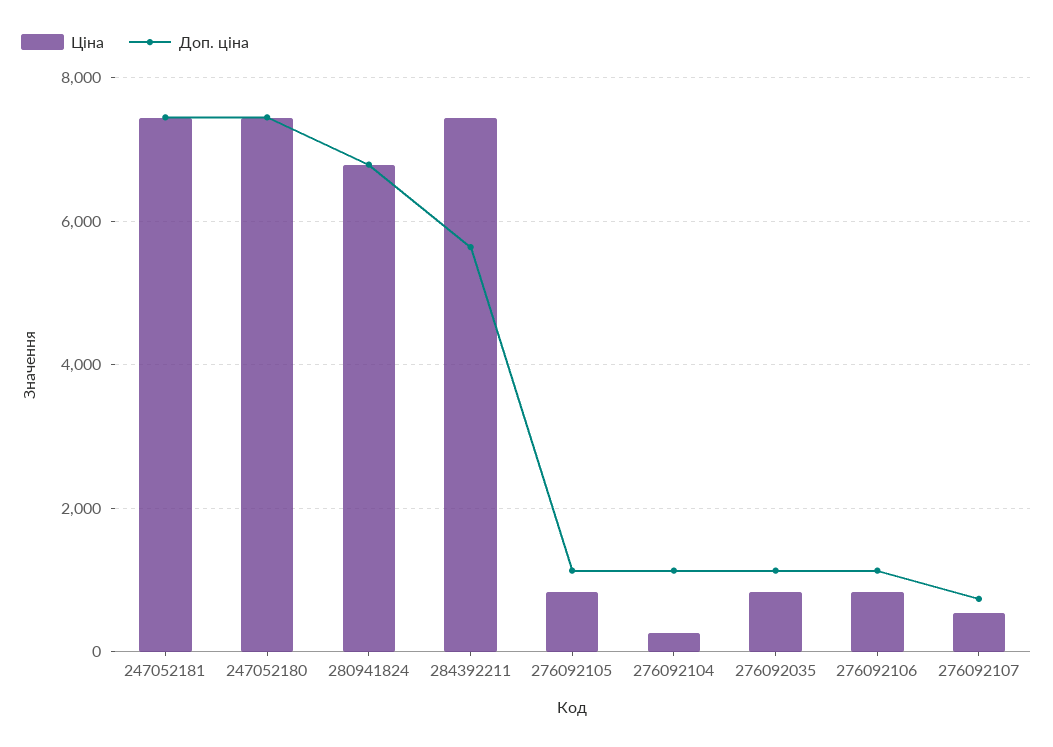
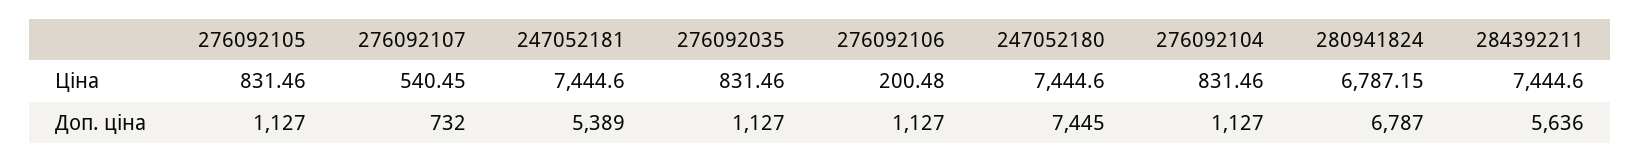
Доп. ціна, 247052181: 7400 -> 5389
Ціна, 276092104: 200 -> 831.46
Ціна, 276092106: 800 -> 200.48

